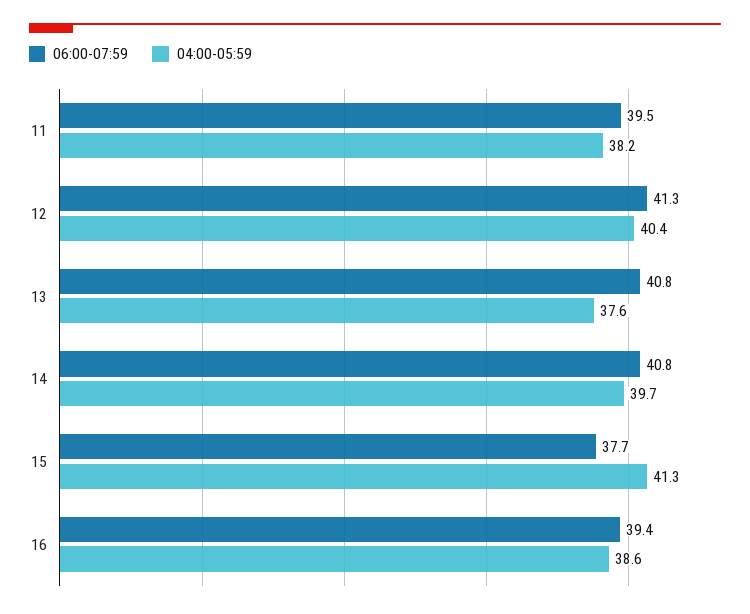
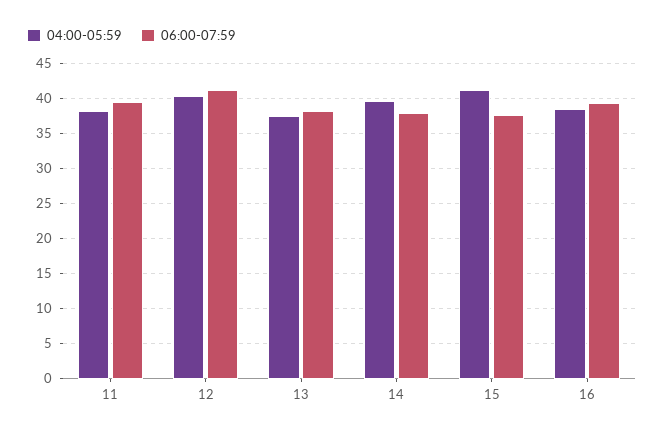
06:00-07:59, 13: 40.8 -> 38
06:00-07:59, 14: 40.8 -> 38

